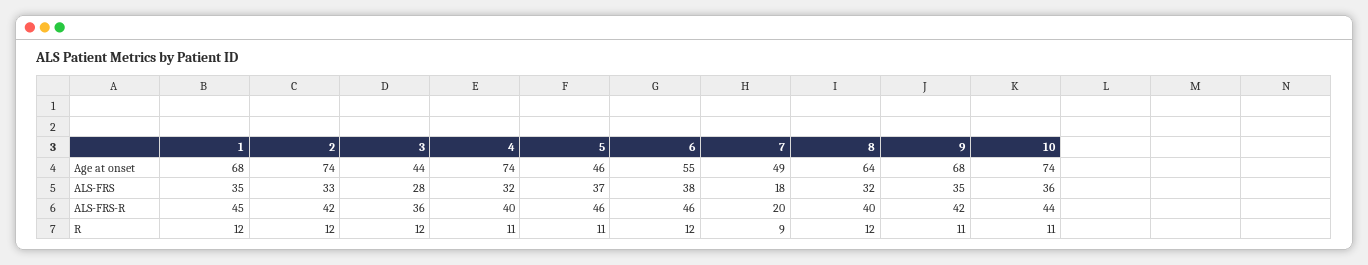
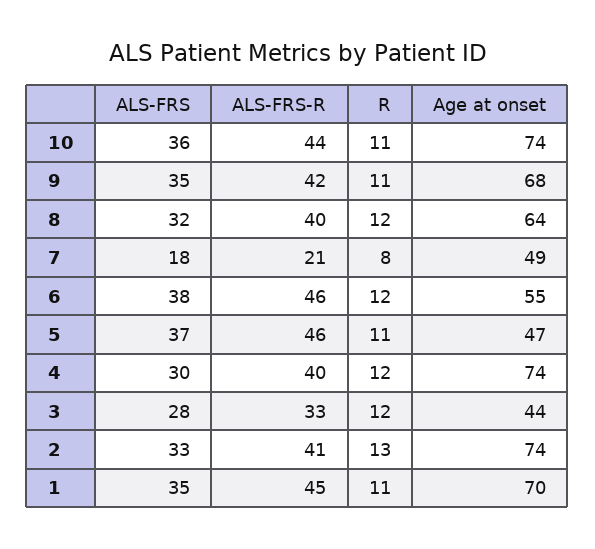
1, Age at onset: 68 -> 70
5, Age at onset: 46 -> 47
4, ALS-FRS: 32 -> 30
2, ALS-FRS-R: 42 -> 41
3, ALS-FRS-R: 36 -> 33
7, ALS-FRS-R: 20 -> 21
1, R: 12 -> 11
2, R: 12 -> 13
4, R: 11 -> 12
7, R: 9 -> 8

